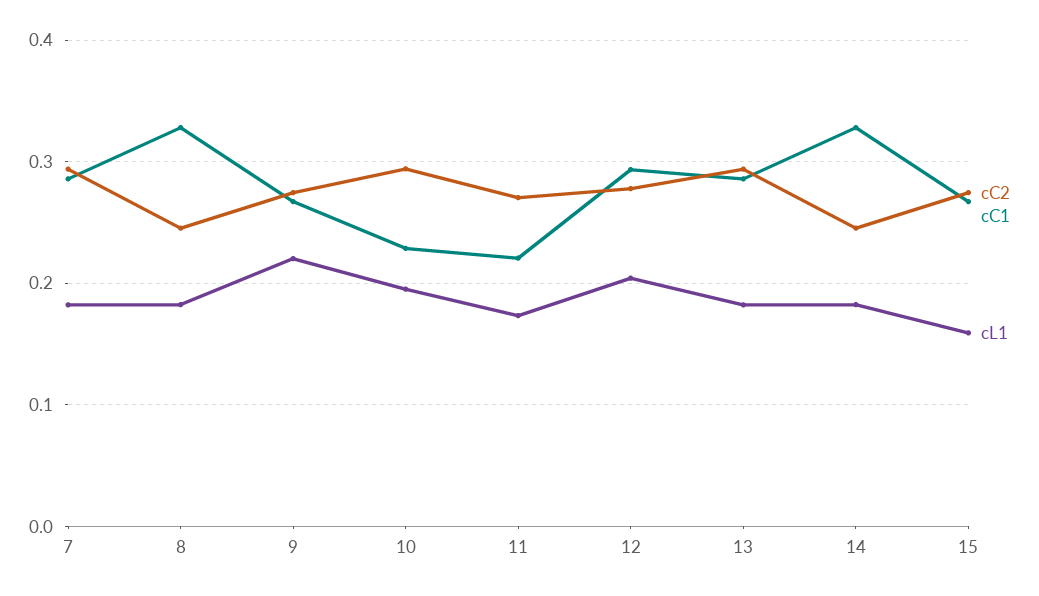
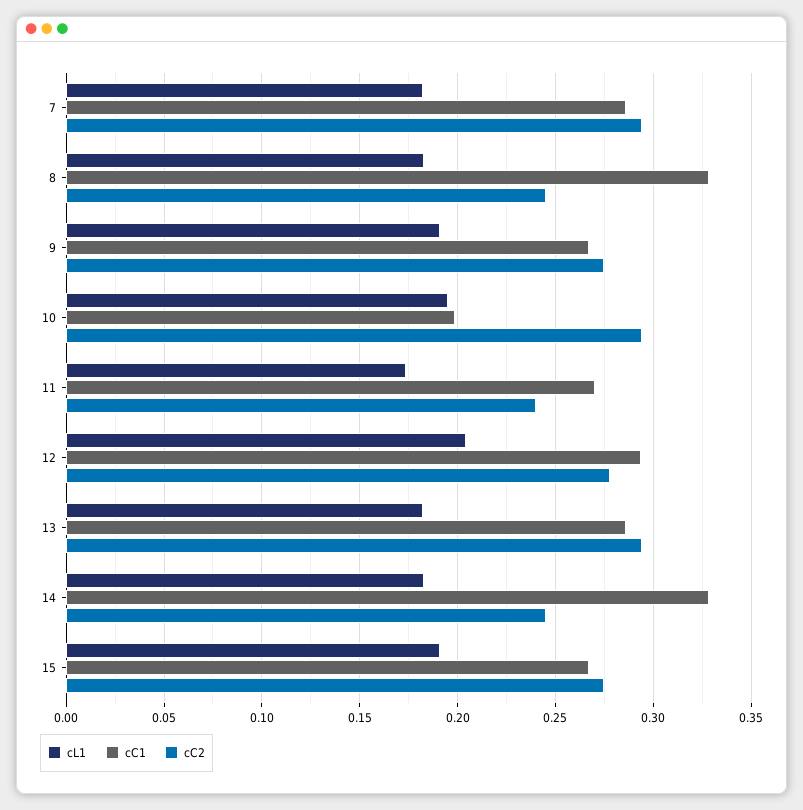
cL1, 9: 0.22 -> 0.19
cC1, 10: 0.23 -> 0.2
cC2, 11: 0.27 -> 0.24
cC1, 11: 0.22 -> 0.27
cL1, 15: 0.16 -> 0.19

